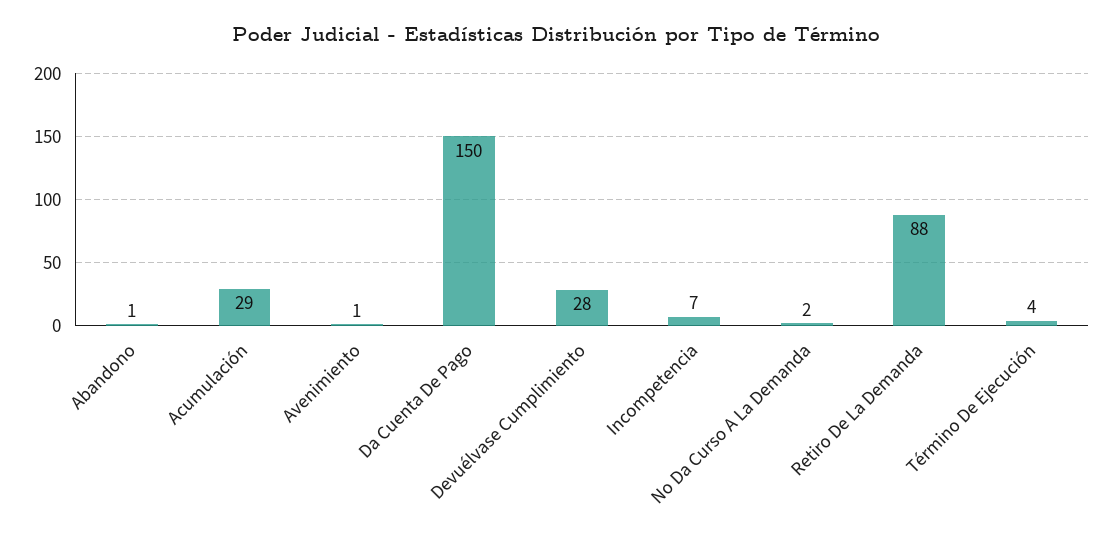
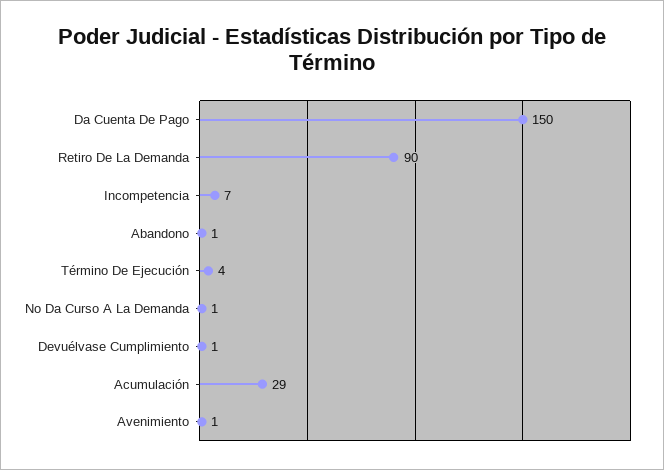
Devuélvase Cumplimiento: 28 -> 1
No Da Curso A La Demanda: 2 -> 1
Retiro De La Demanda: 88 -> 90

